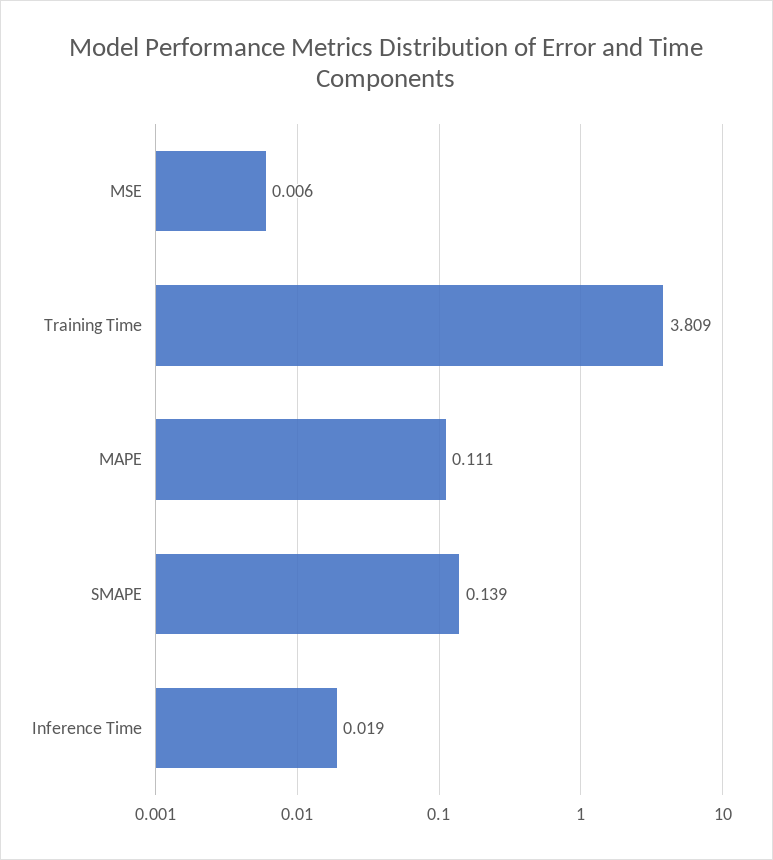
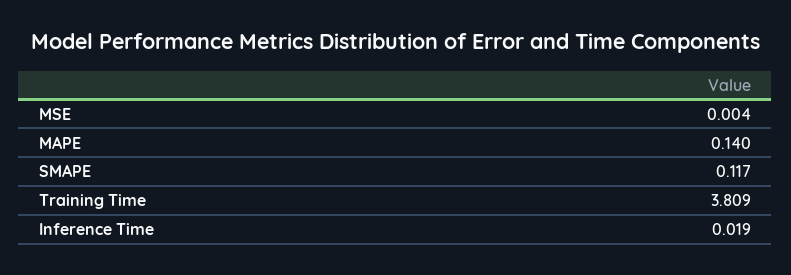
MSE: 0.006 -> 0.004
MAPE: 0.111 -> 0.14
SMAPE: 0.139 -> 0.117

